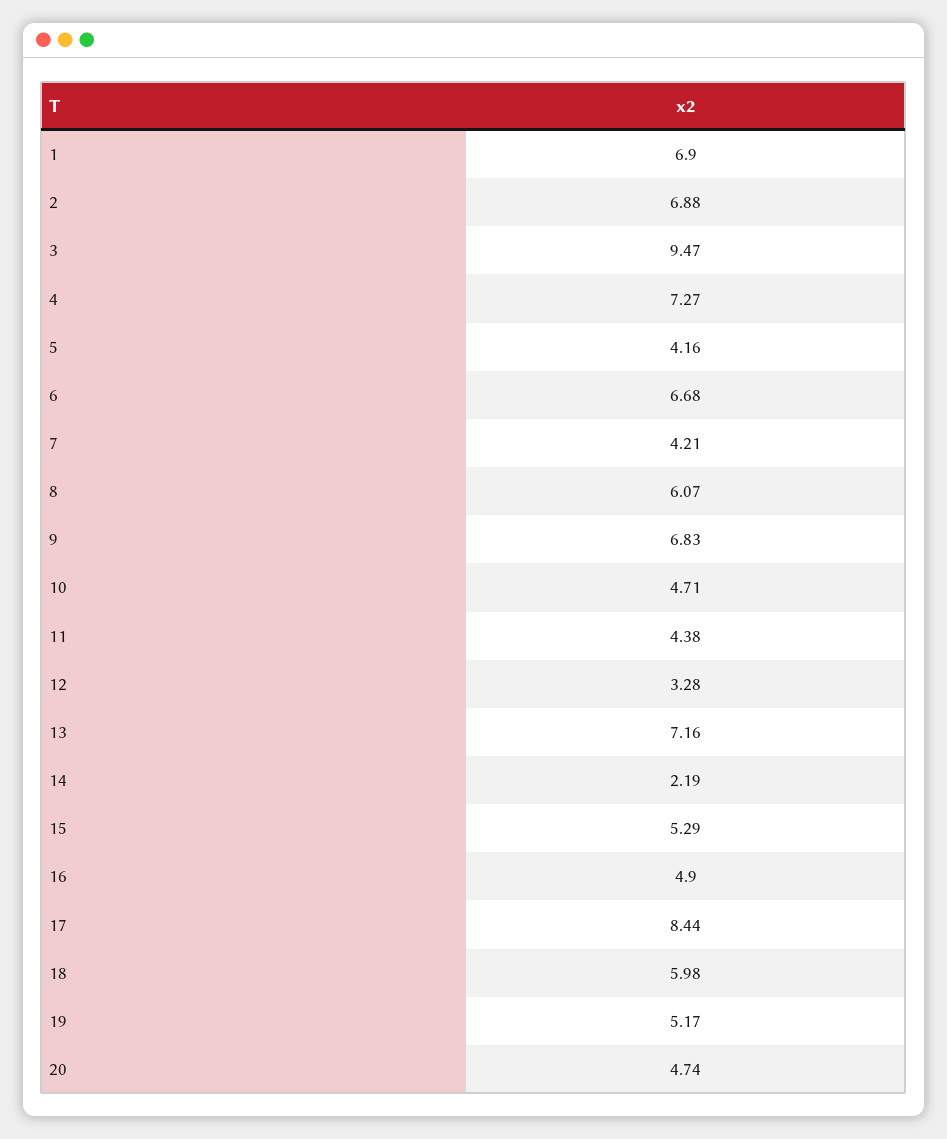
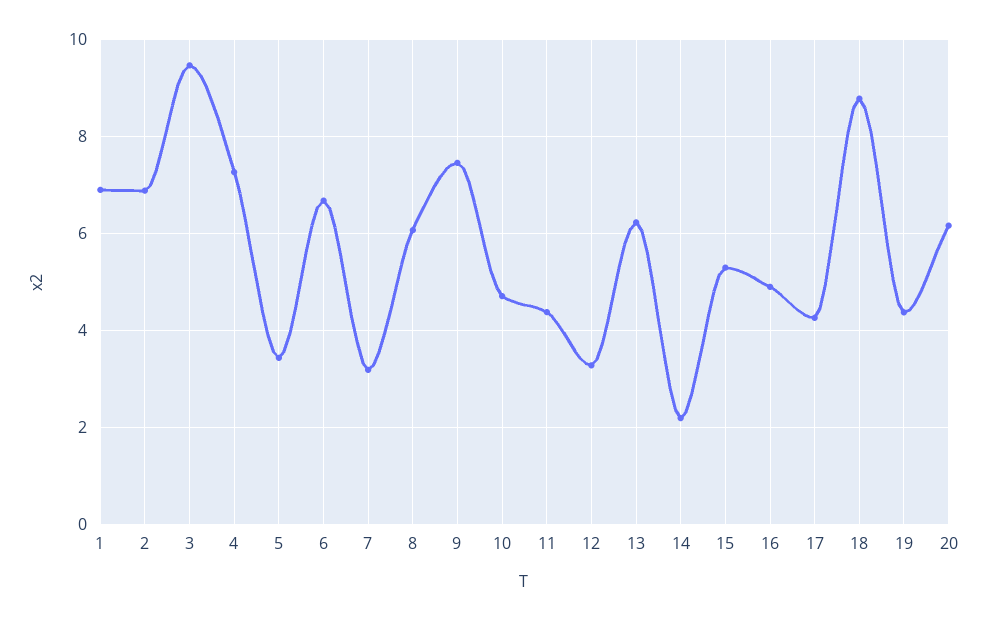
5: 4.16 -> 3.4
7: 4.21 -> 3.2
9: 6.83 -> 7.4
13: 7.16 -> 6.2
17: 8.44 -> 4.2
18: 5.98 -> 8.8
19: 5.17 -> 4.4
20: 4.74 -> 6.2

